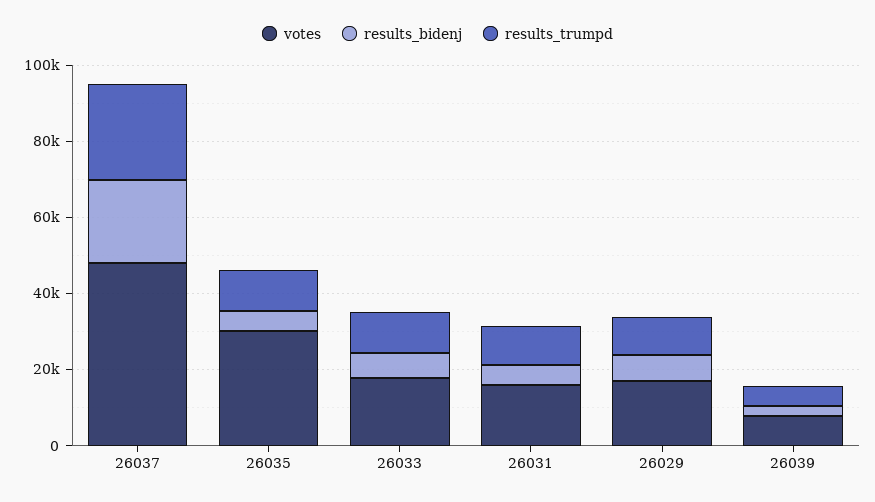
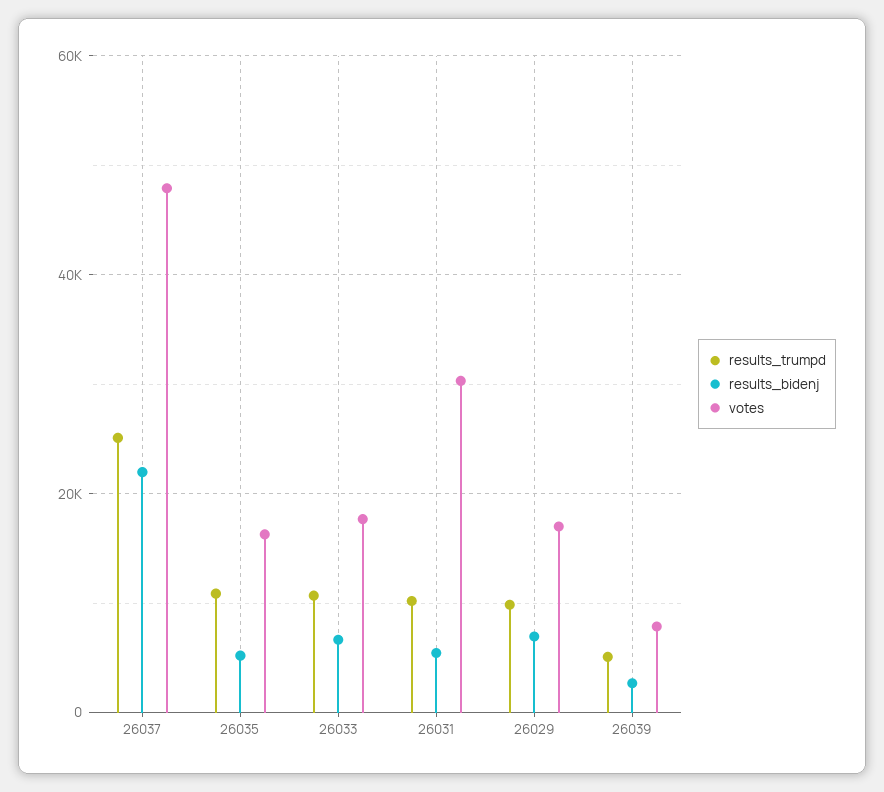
votes, 26035: 30000 -> 16000
votes, 26031: 15000 -> 30000

